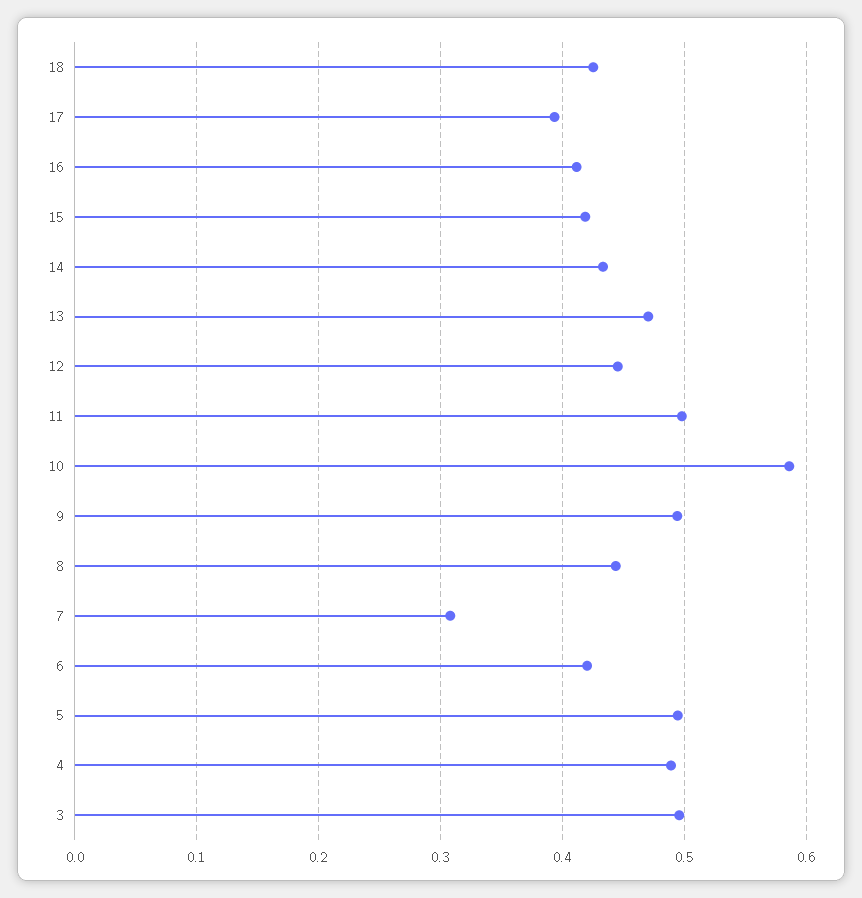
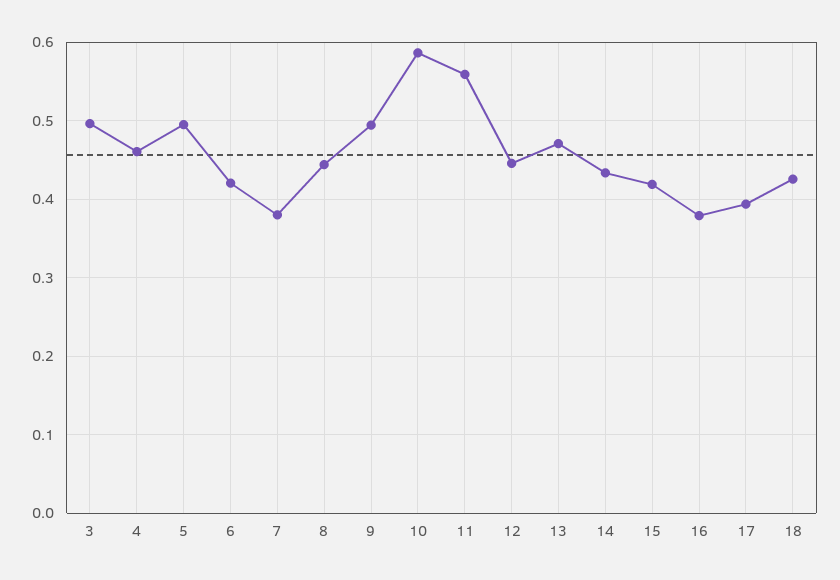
16: 0.41 -> 0.38
11: 0.5 -> 0.56
7: 0.31 -> 0.38
4: 0.49 -> 0.46

